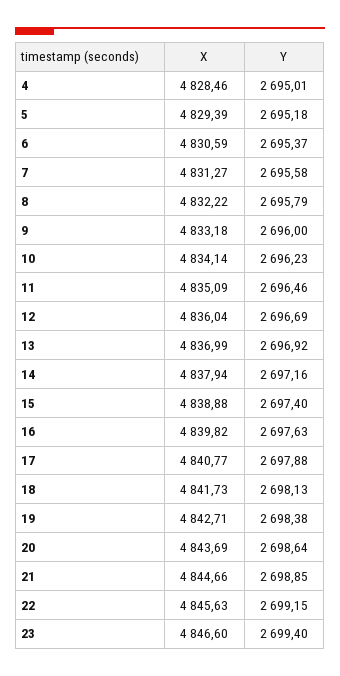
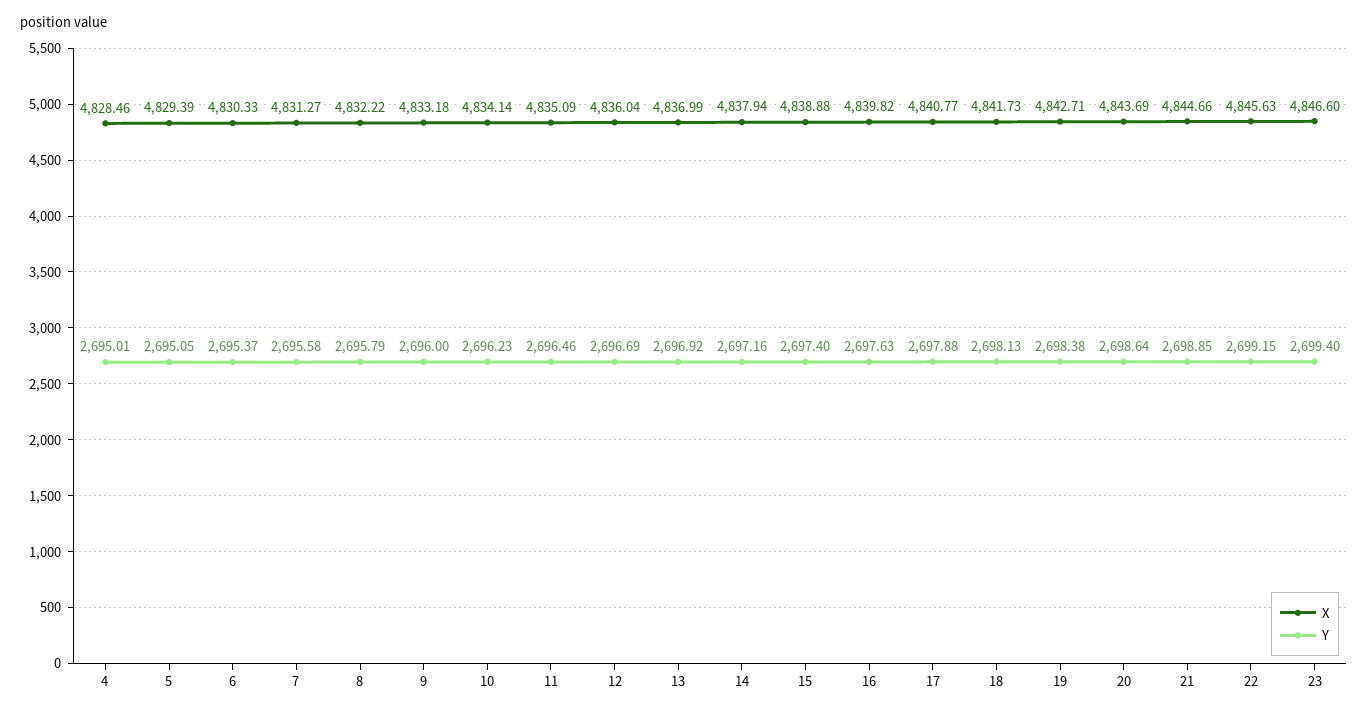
Y, 5: 2695.18 -> 2695.05
X, 6: 4830.59 -> 4830.33

